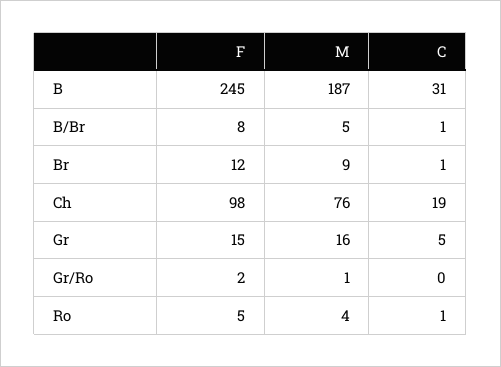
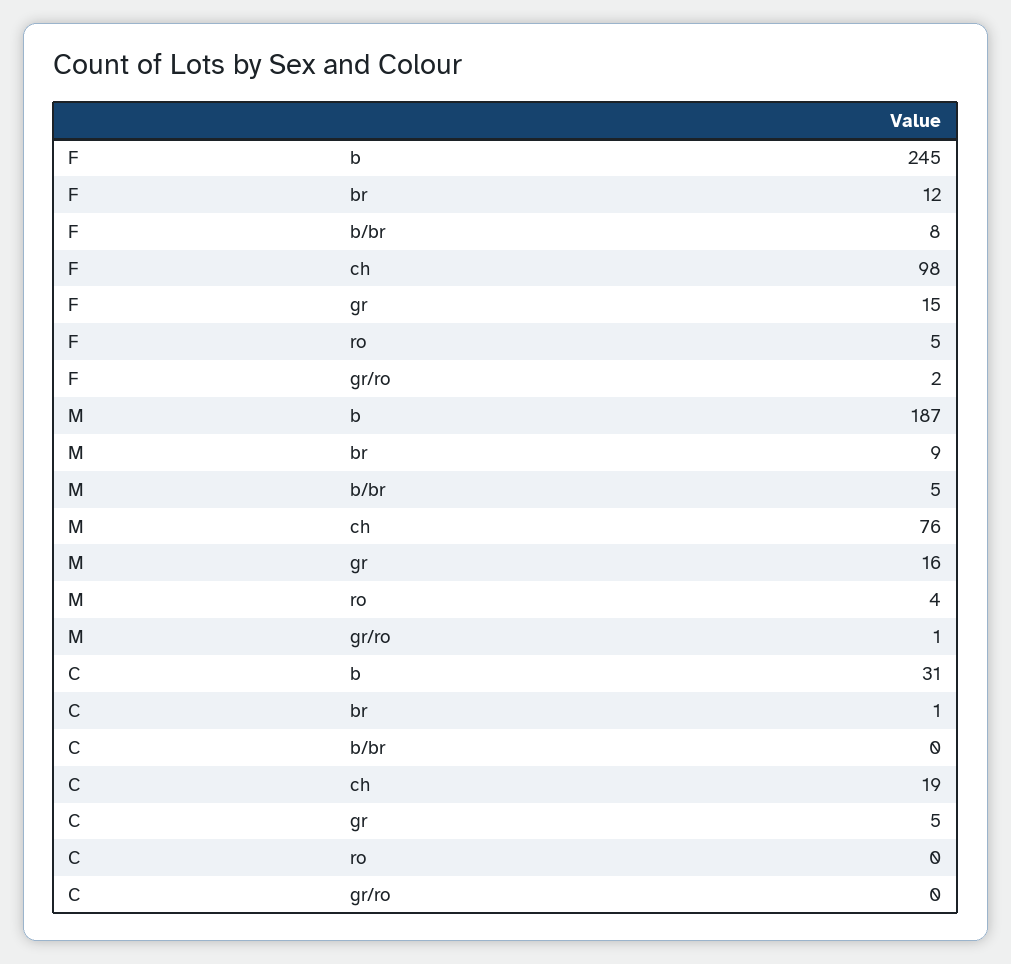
C, B/Br: 1 -> 0
C, Ro: 1 -> 0

